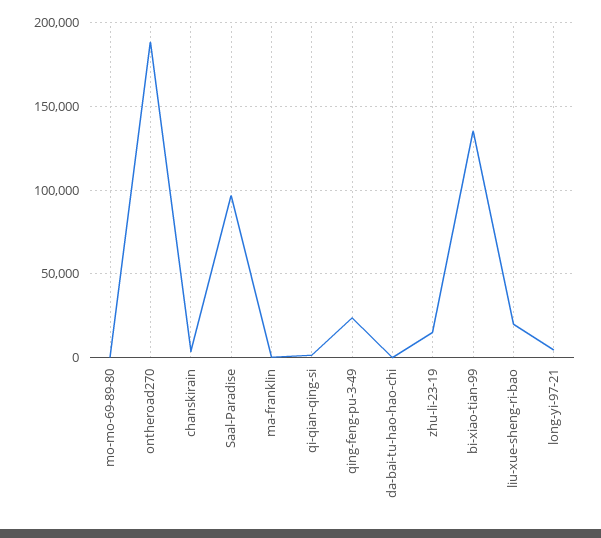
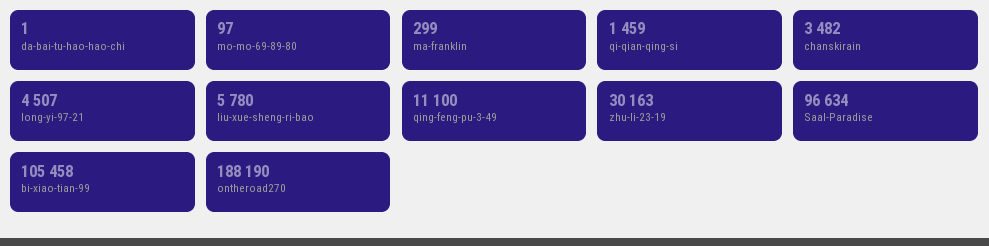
qing-feng-pu-3-49: 25000 -> 11100
zhu-li-23-19: 15000 -> 30163
bi-xiao-tian-99: 135000 -> 105458
liu-xue-sheng-ri-bao: 20000 -> 5780

